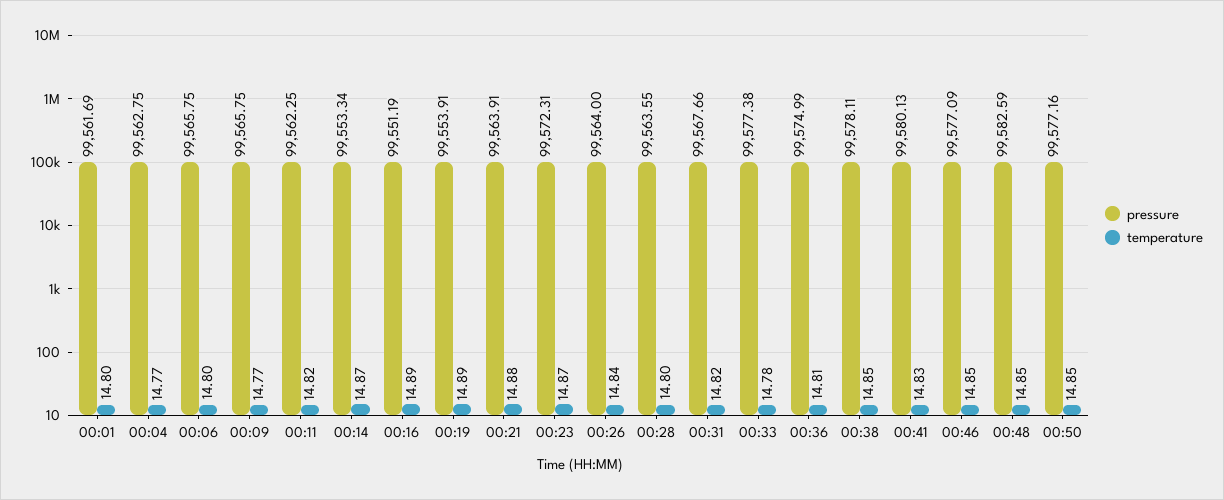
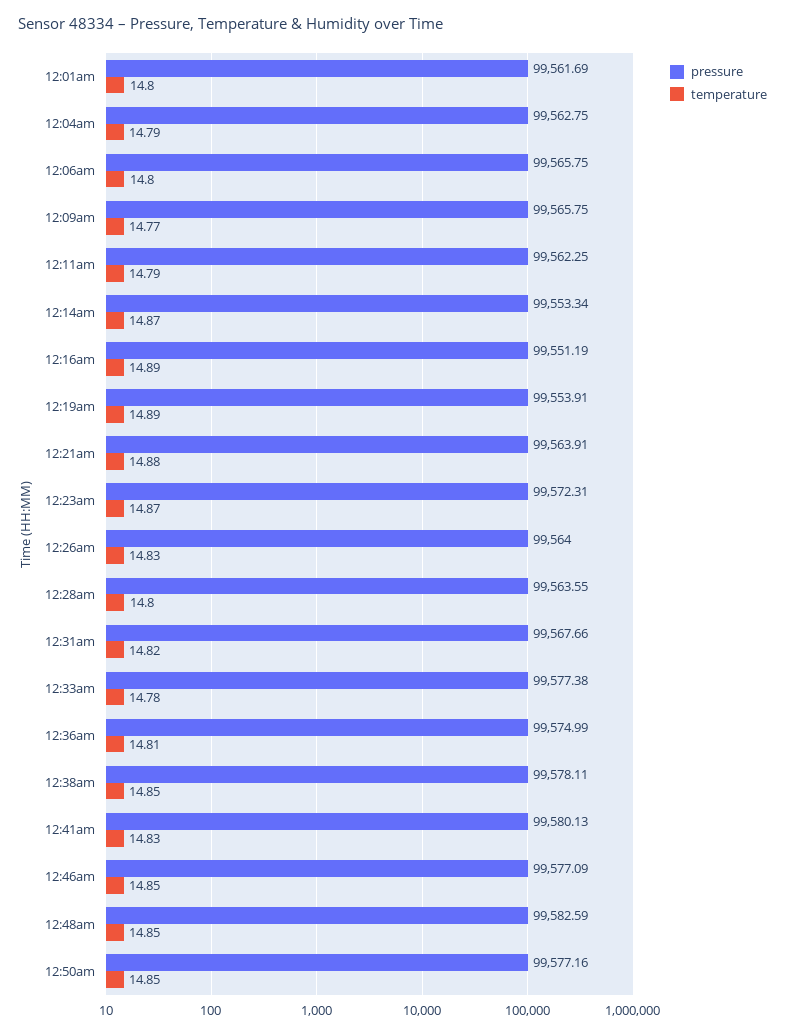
temperature, 00:04: 14.77 -> 14.79
temperature, 00:11: 14.82 -> 14.79
temperature, 00:26: 14.84 -> 14.83

